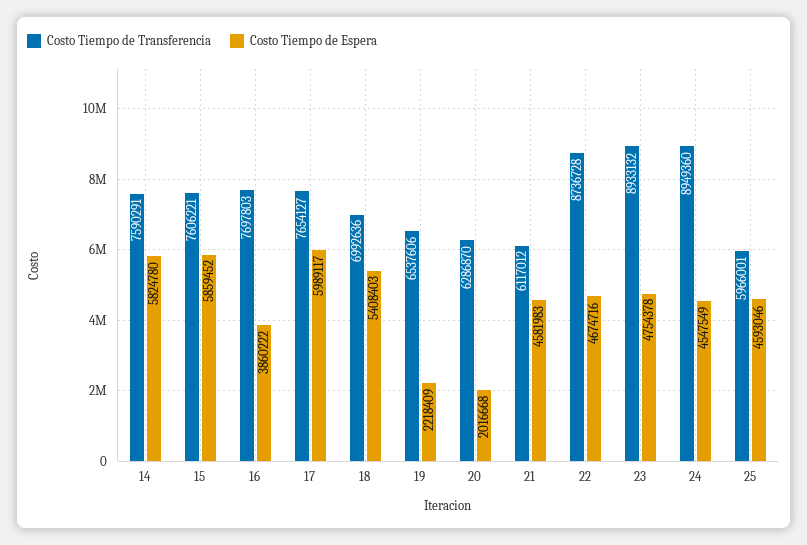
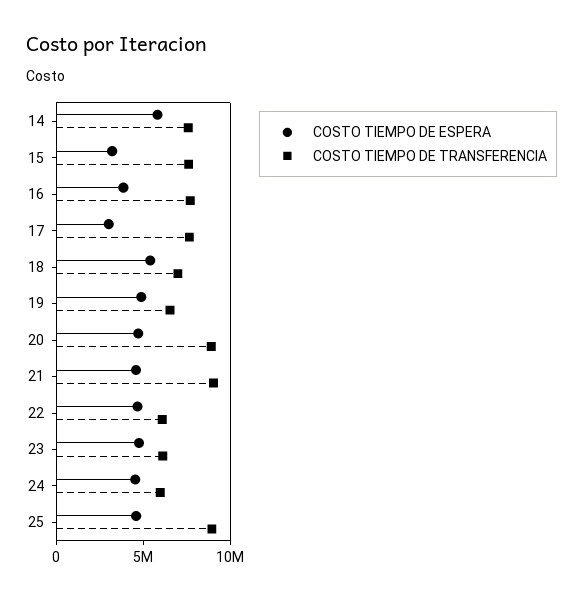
Costo Tiempo de Espera, 15: 5859452 -> 3000000
Costo Tiempo de Espera, 17: 5989117 -> 3000000
Costo Tiempo de Espera, 19: 2218409 -> 5000000
Costo Tiempo de Transferencia, 20: 6286870 -> 9000000
Costo Tiempo de Espera, 20: 2016668 -> 5000000
Costo Tiempo de Transferencia, 21: 6117012 -> 9000000
Costo Tiempo de Transferencia, 22: 8736728 -> 6000000
Costo Tiempo de Transferencia, 23: 8933132 -> 6000000
Costo Tiempo de Transferencia, 24: 8949360 -> 6000000
Costo Tiempo de Transferencia, 25: 5966001 -> 9000000

